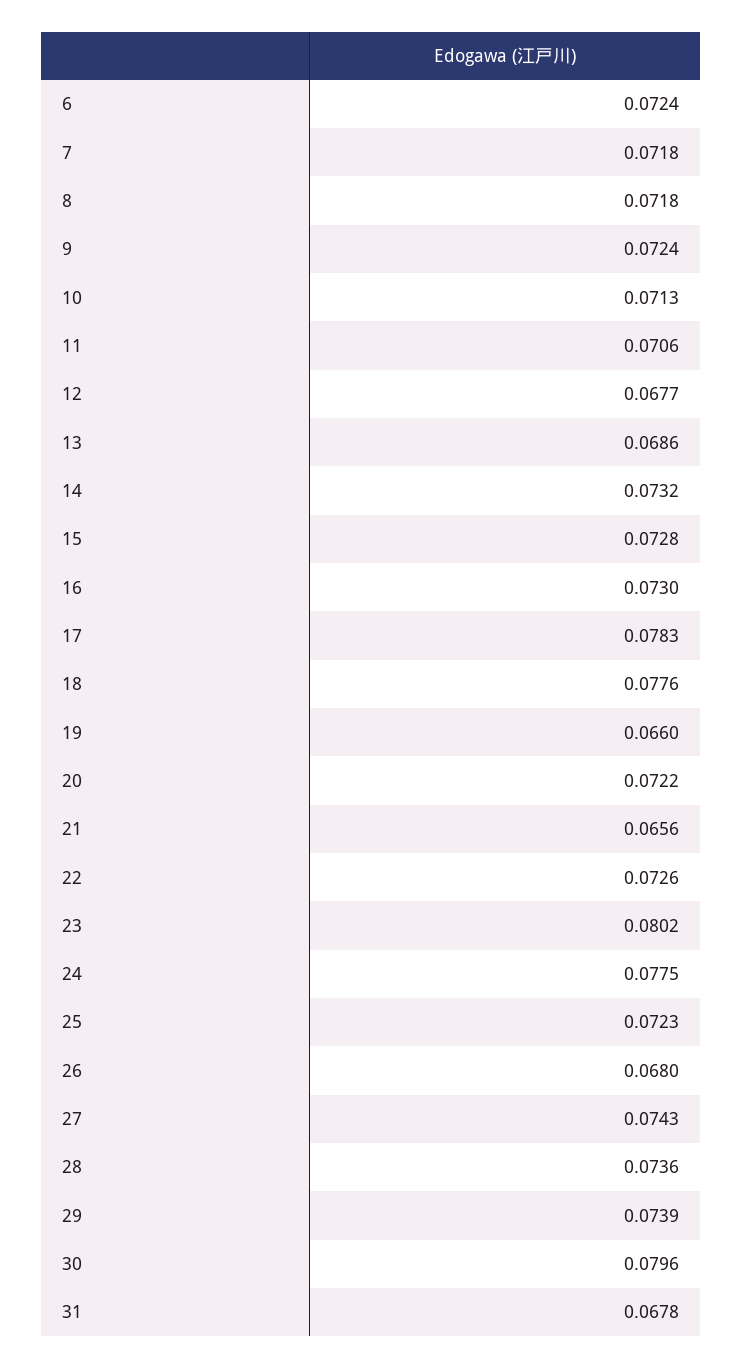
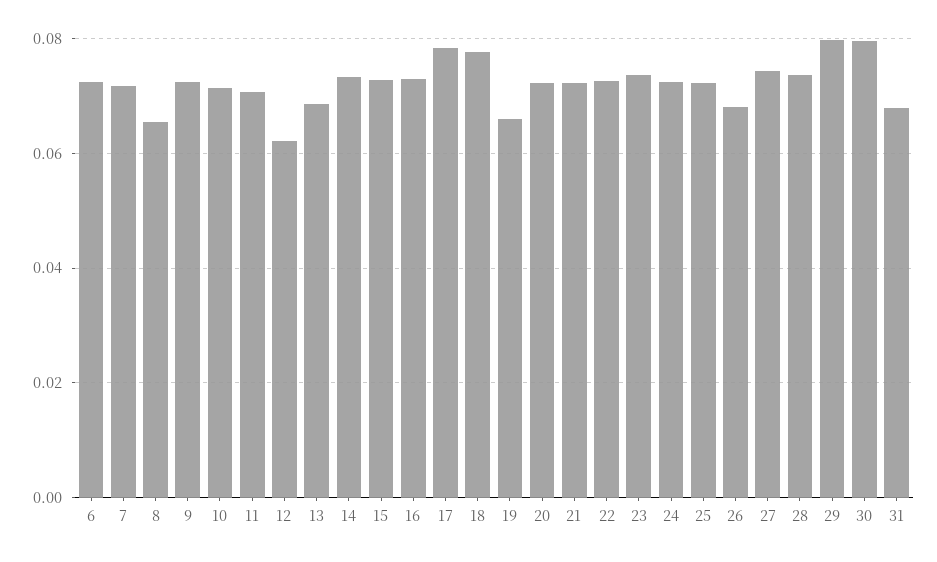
8: 0.0718 -> 0.066
12: 0.0677 -> 0.062
21: 0.0656 -> 0.072
23: 0.0802 -> 0.074
24: 0.0775 -> 0.072
29: 0.0739 -> 0.08

